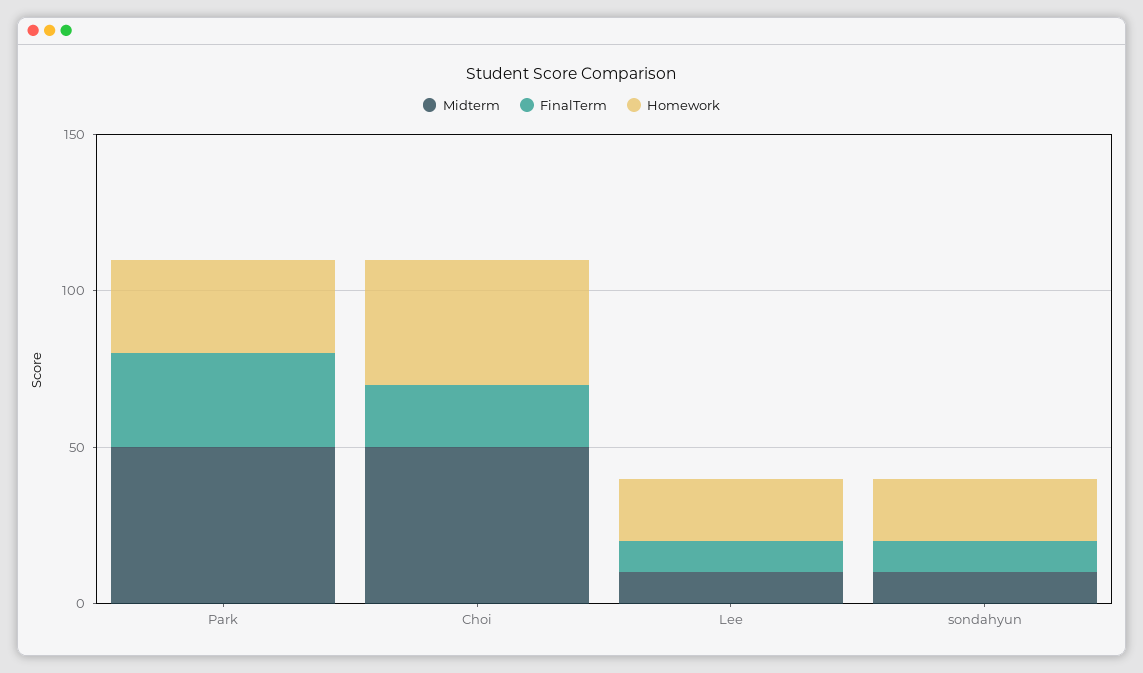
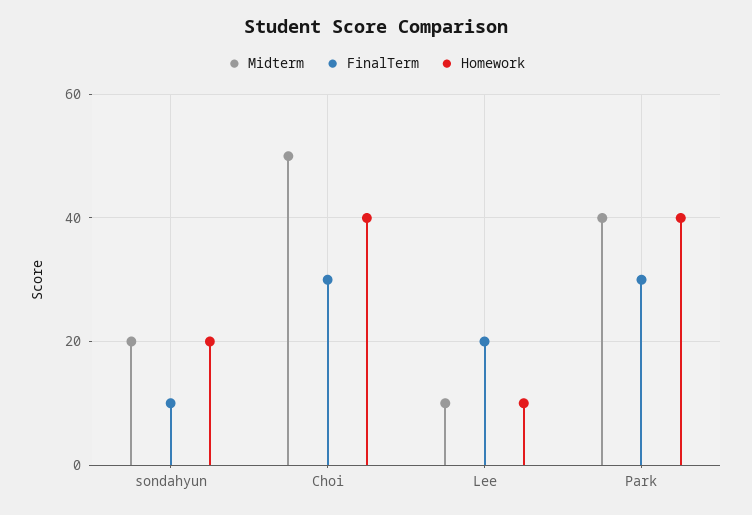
Midterm, Park: 50 -> 40
Homework, Park: 30 -> 40
FinalTerm, Choi: 20 -> 30
FinalTerm, Lee: 10 -> 20
Homework, Lee: 20 -> 10
Midterm, sondahyun: 10 -> 20

